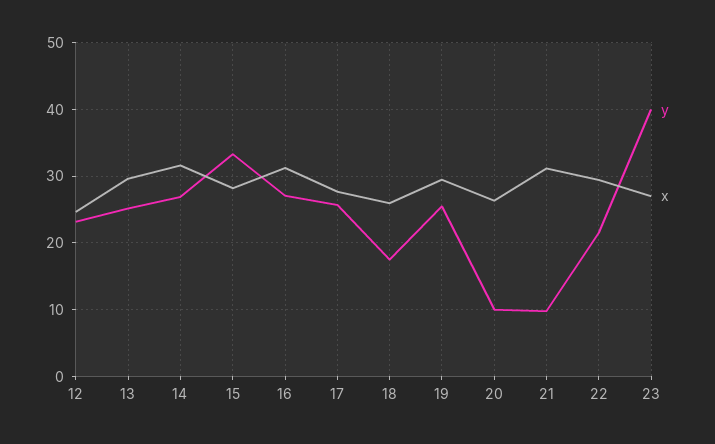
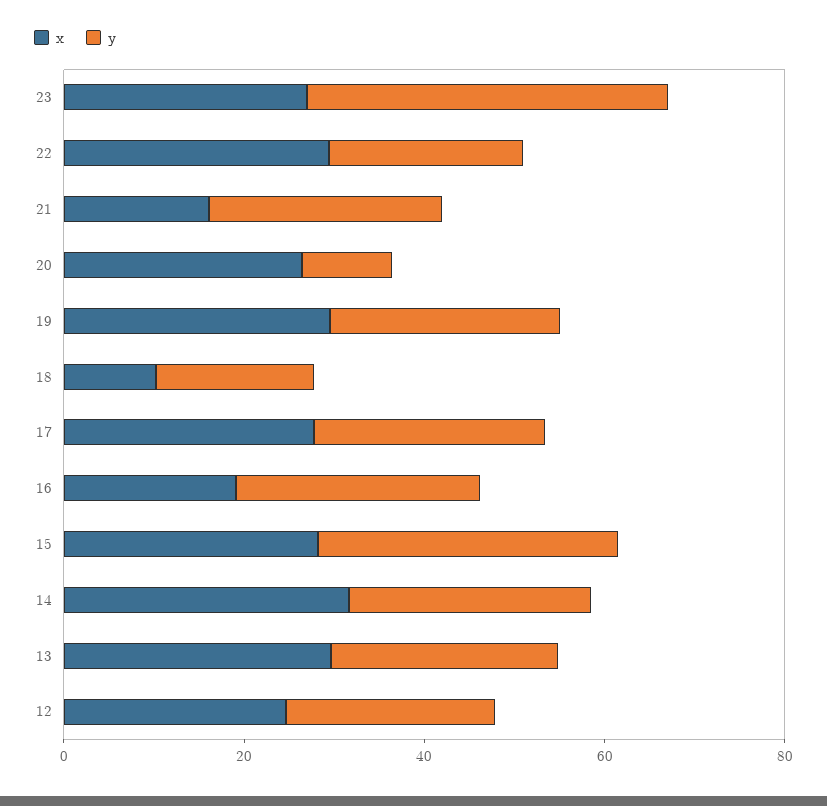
x, 16: 31 -> 20
x, 18: 26 -> 10
y, 21: 10 -> 25
x, 21: 31 -> 15

